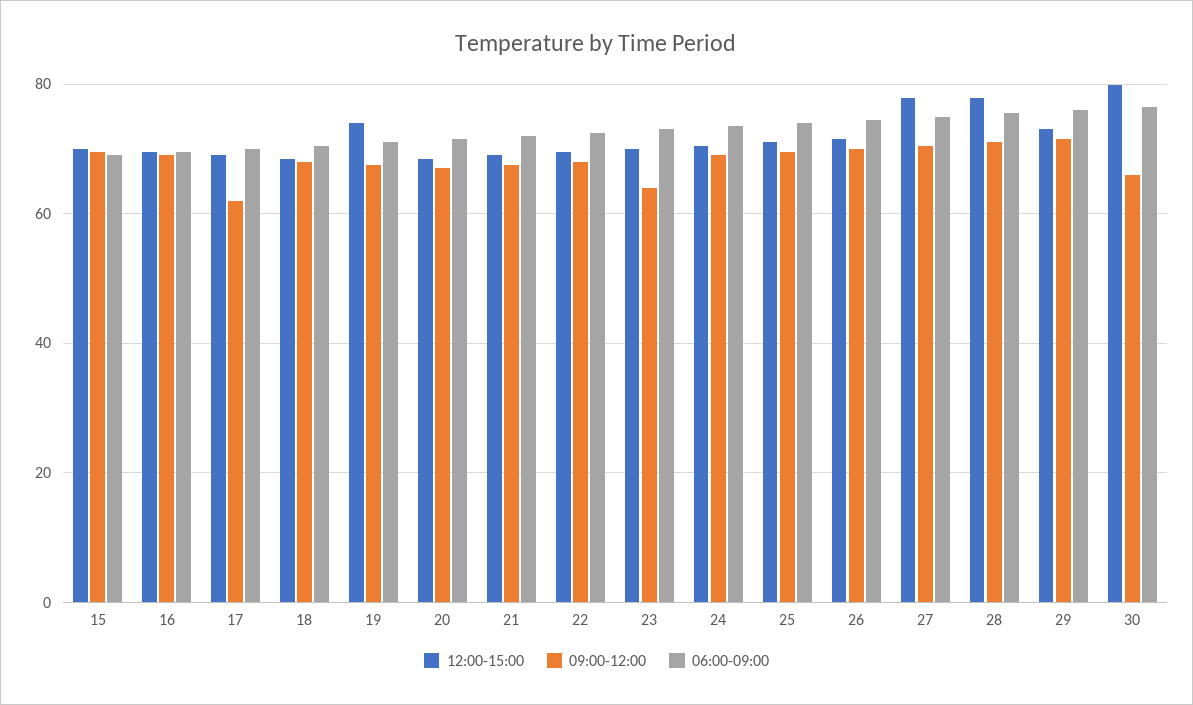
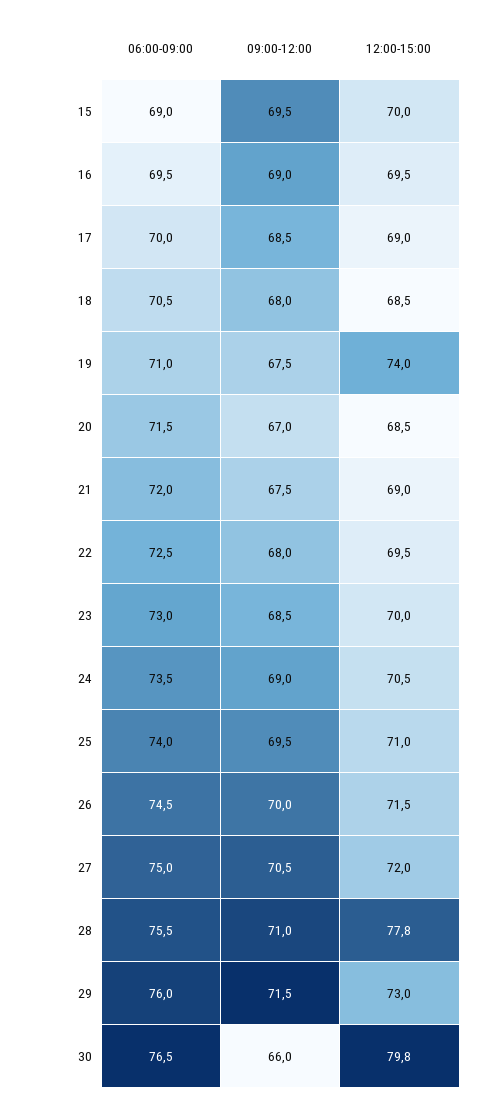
09:00-12:00, 17: 62 -> 68.5
09:00-12:00, 23: 64 -> 68.5
12:00-15:00, 27: 78 -> 72

